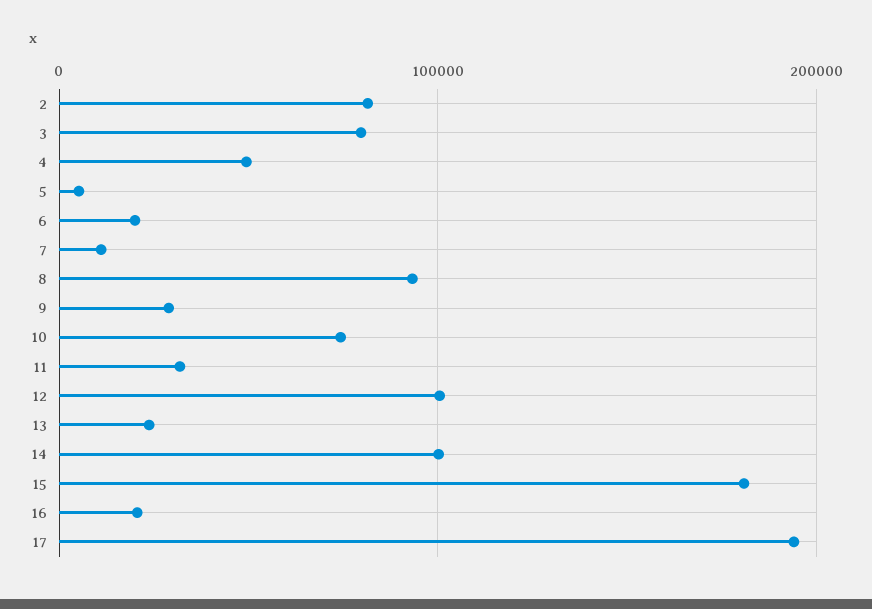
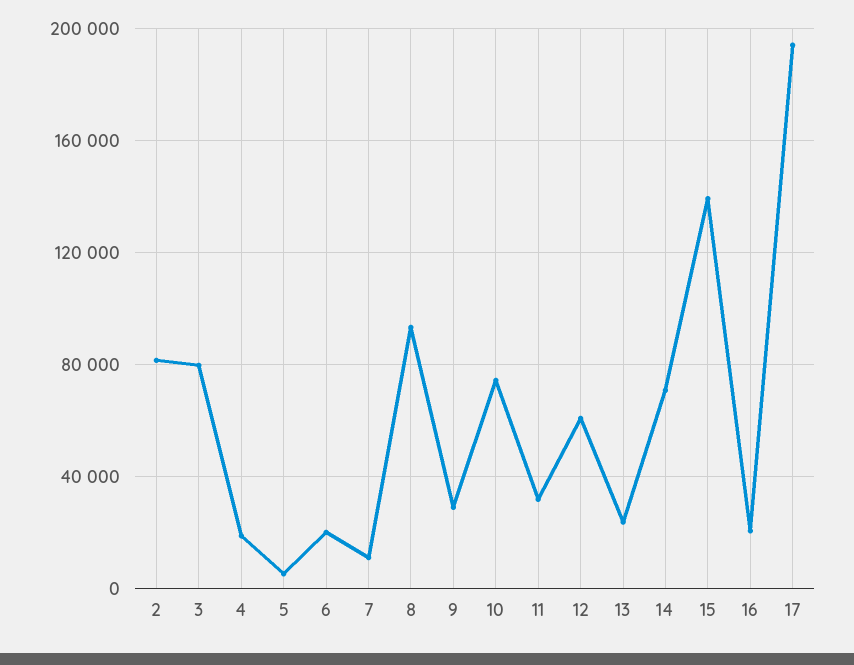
4: 50000 -> 20000
12: 100000 -> 60000
14: 100000 -> 70000
15: 180000 -> 140000

